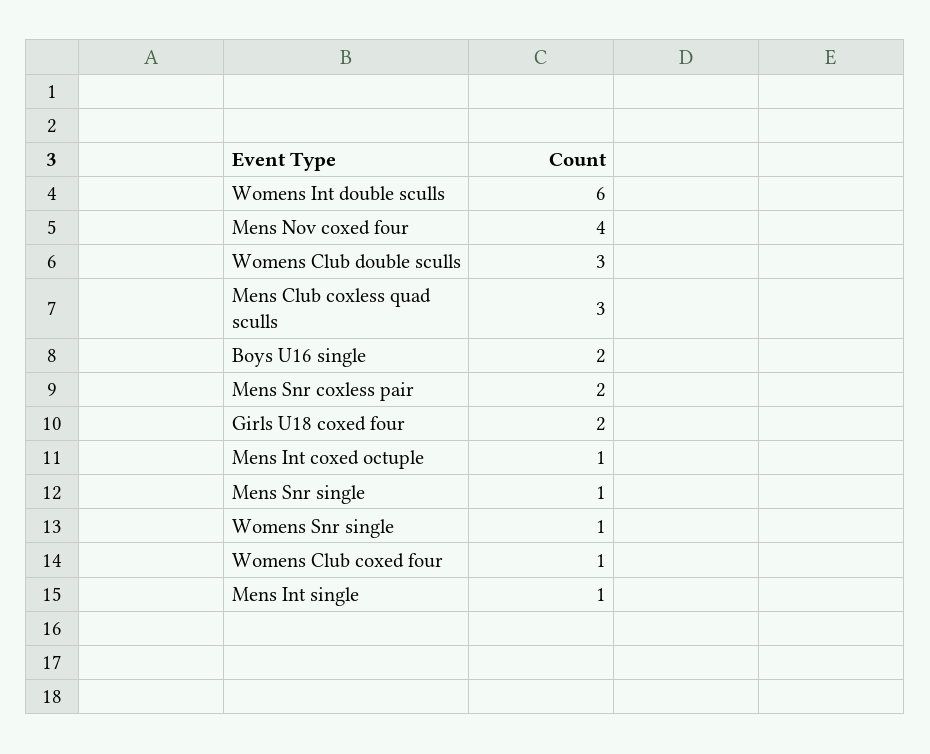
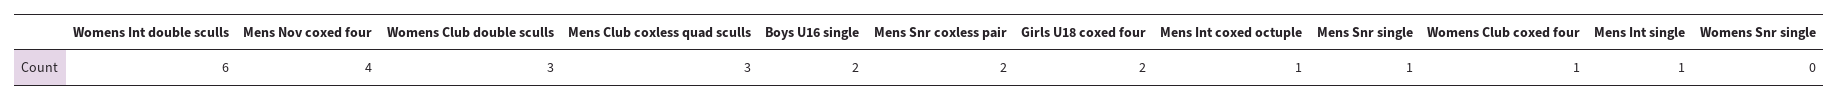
Womens Snr single: 1 -> 0

